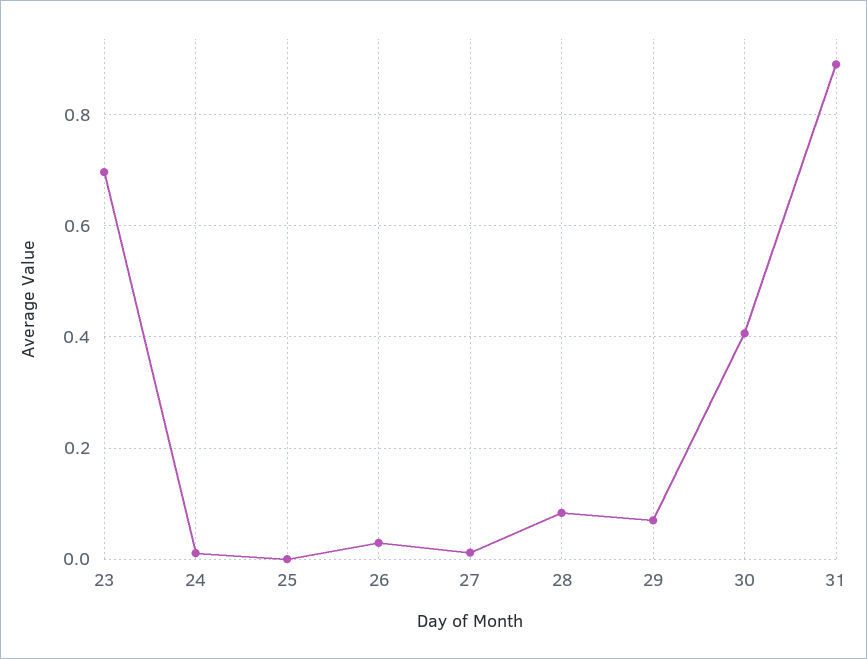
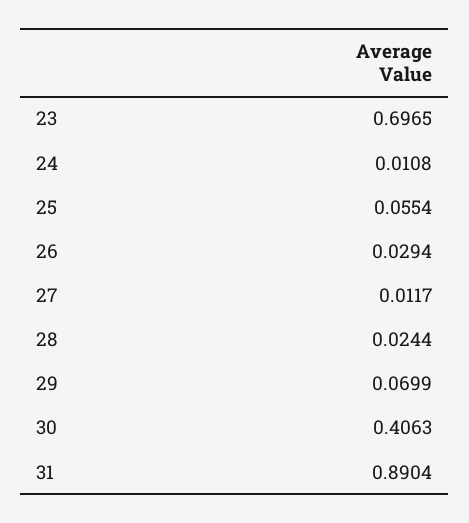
25: 0 -> 0.0554
28: 0.08 -> 0.0244

